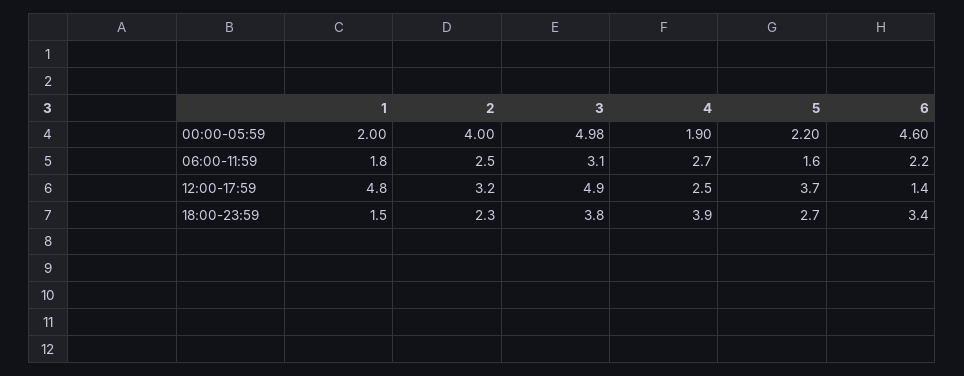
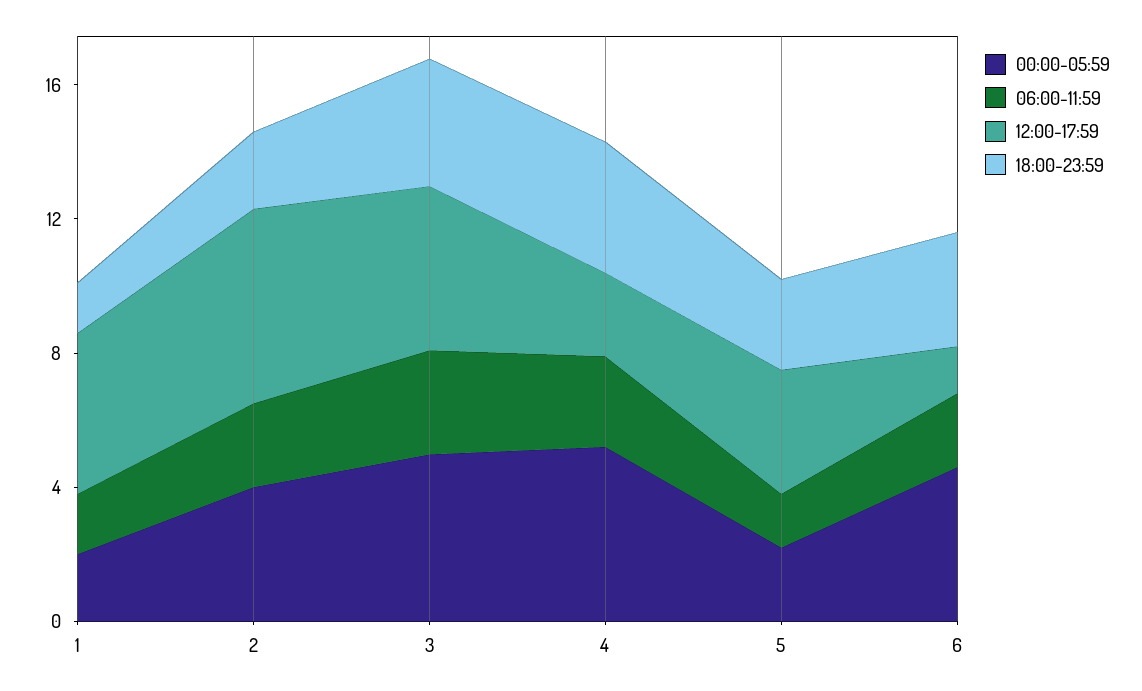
00:00-05:59, 4: 1.9 -> 5
12:00-17:59, 2: 3.2 -> 6

